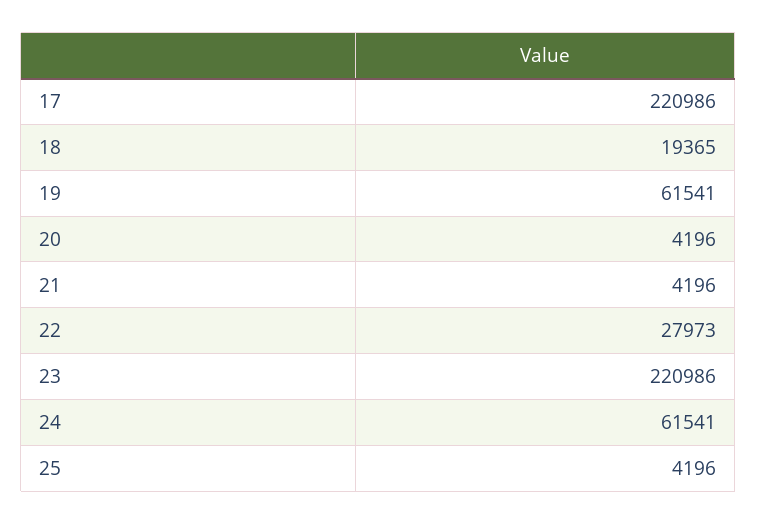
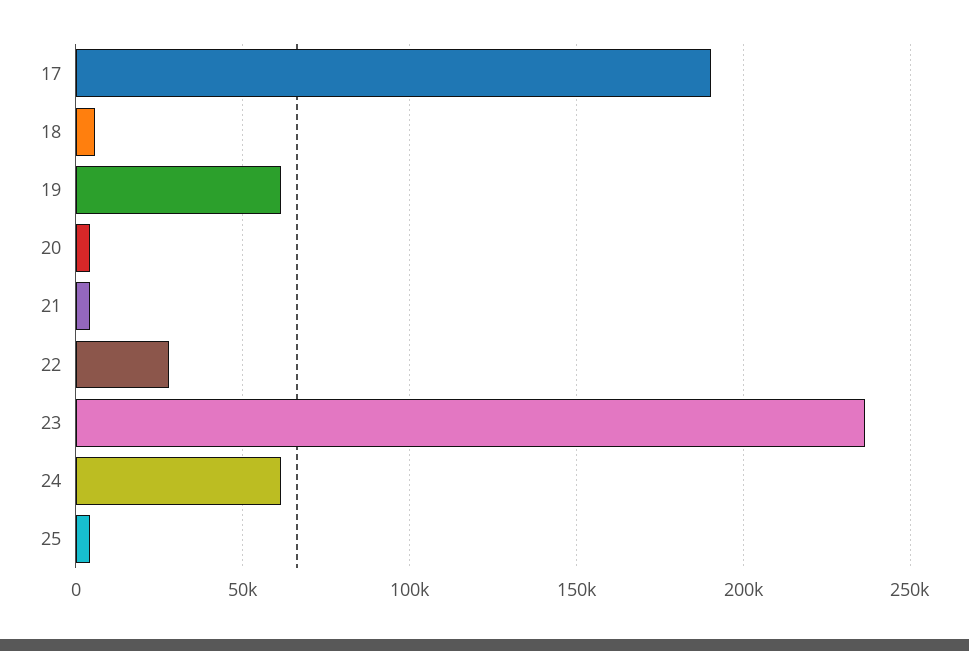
17: 220986 -> 190000
18: 19365 -> 5000
23: 220986 -> 235000

